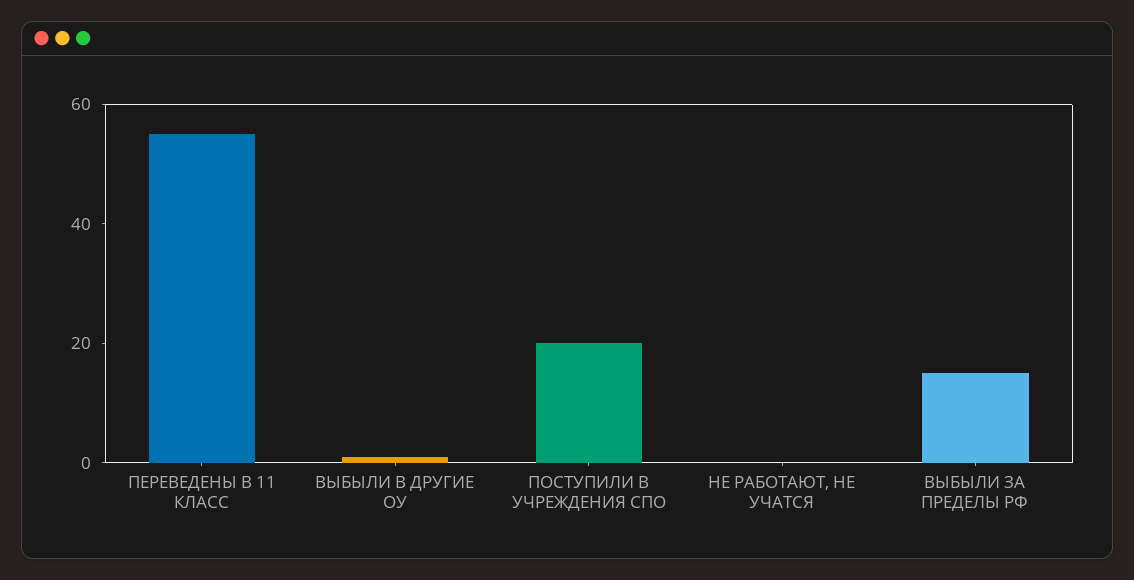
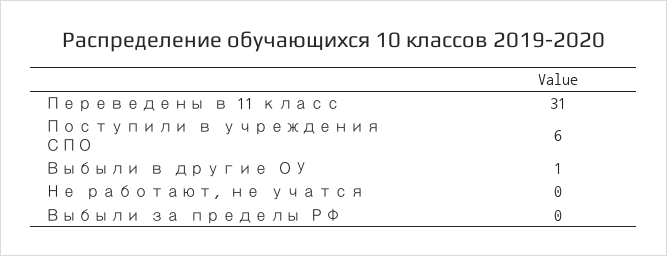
ПЕРЕВЕДЕНЫ В 11 КЛАСС: 55 -> 31
ПОСТУПИЛИ В УЧРЕЖДЕНИЯ СПО: 20 -> 6
ВЫБЫЛИ ЗА ПРЕДЕЛЫ РФ: 15 -> 0

